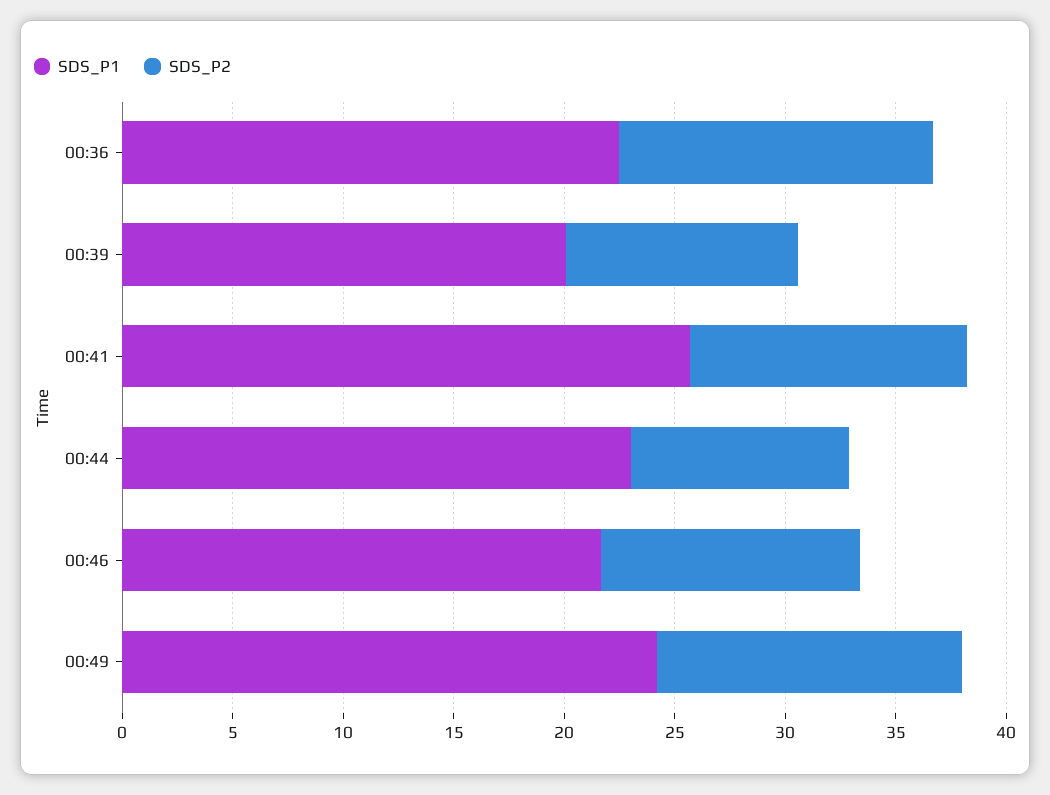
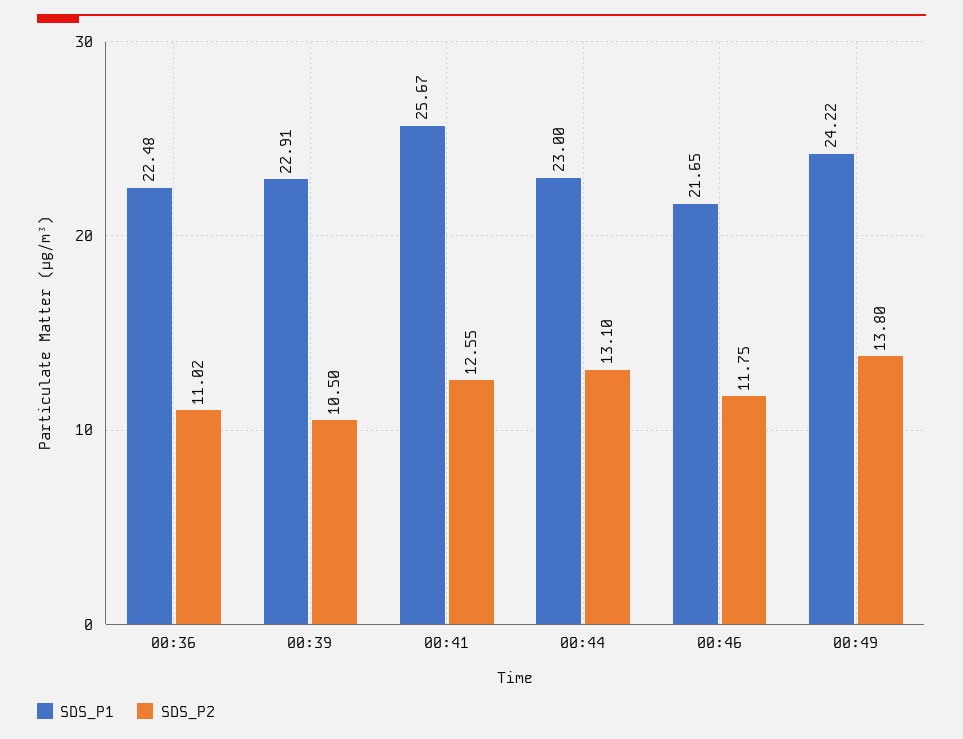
SDS_P2, 00:36: 14 -> 11.02
SDS_P1, 00:39: 20 -> 22.91
SDS_P2, 00:44: 10 -> 13.1

